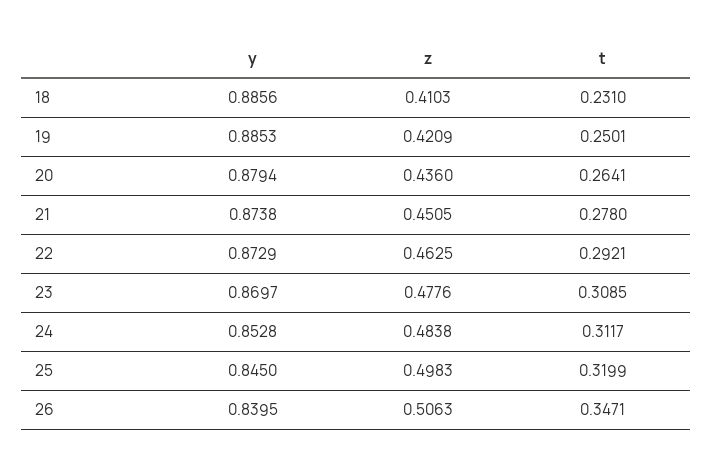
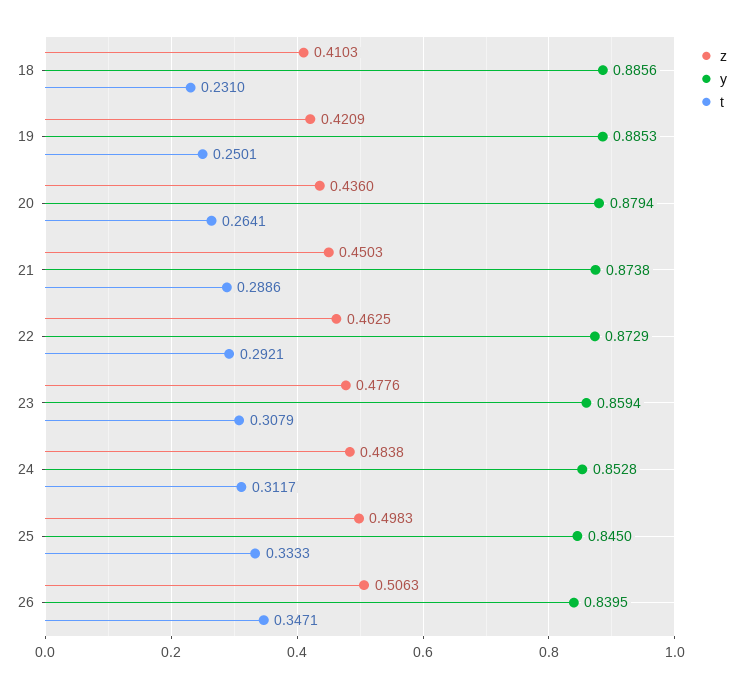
z, 21: 0.4505 -> 0.4503
t, 21: 0.278 -> 0.2886
y, 23: 0.8697 -> 0.8594
t, 23: 0.3085 -> 0.3079
t, 25: 0.3199 -> 0.3333

